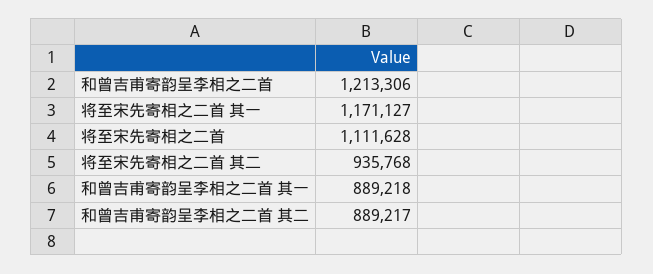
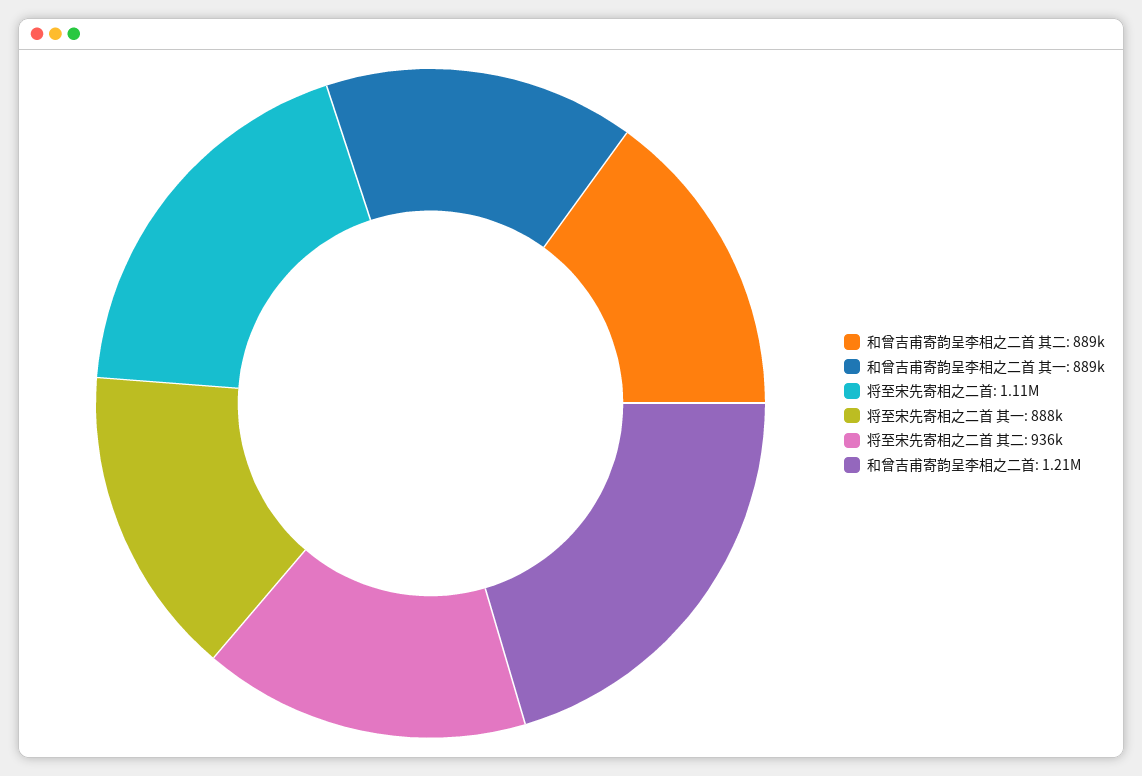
将至宋先寄相之二首 其一: 1171127 -> 888000

